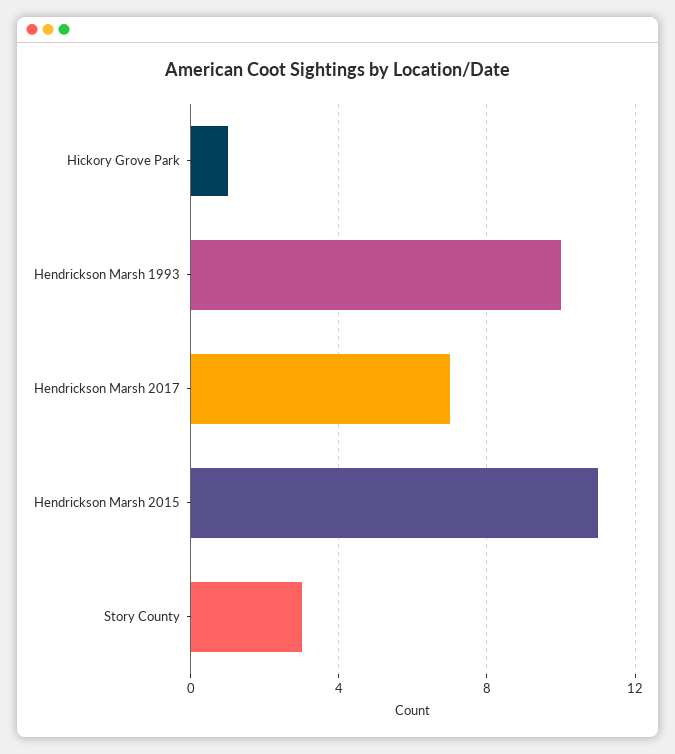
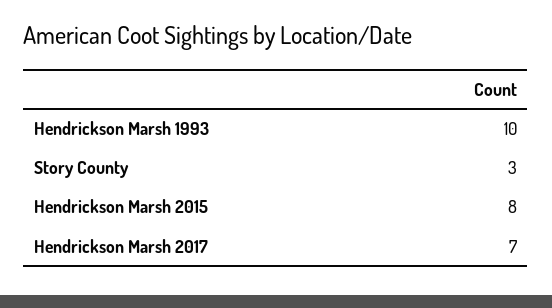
Hickory Grove Park: 1 -> none
Hendrickson Marsh 2015: 11 -> 8

